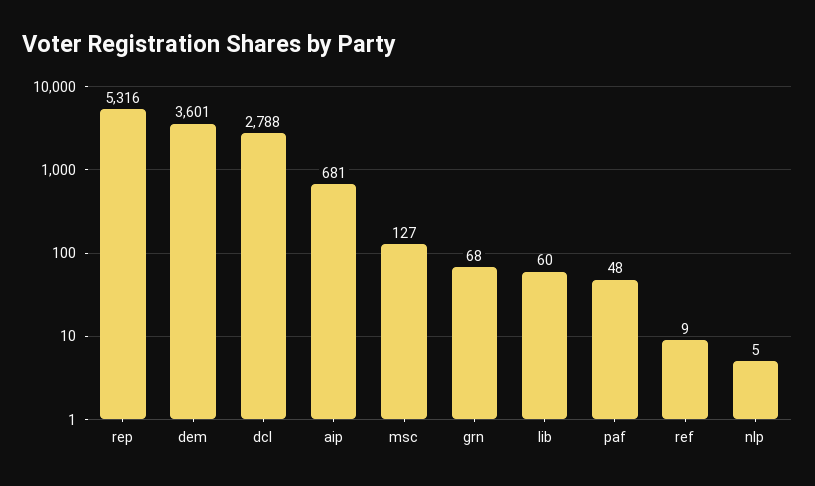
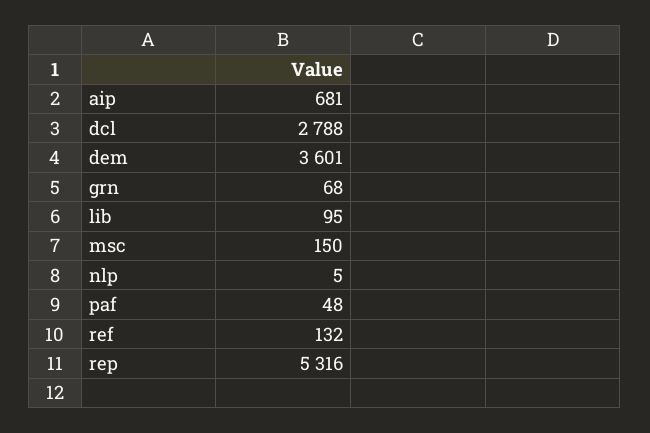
msc: 127 -> 150
lib: 60 -> 95
ref: 9 -> 132

